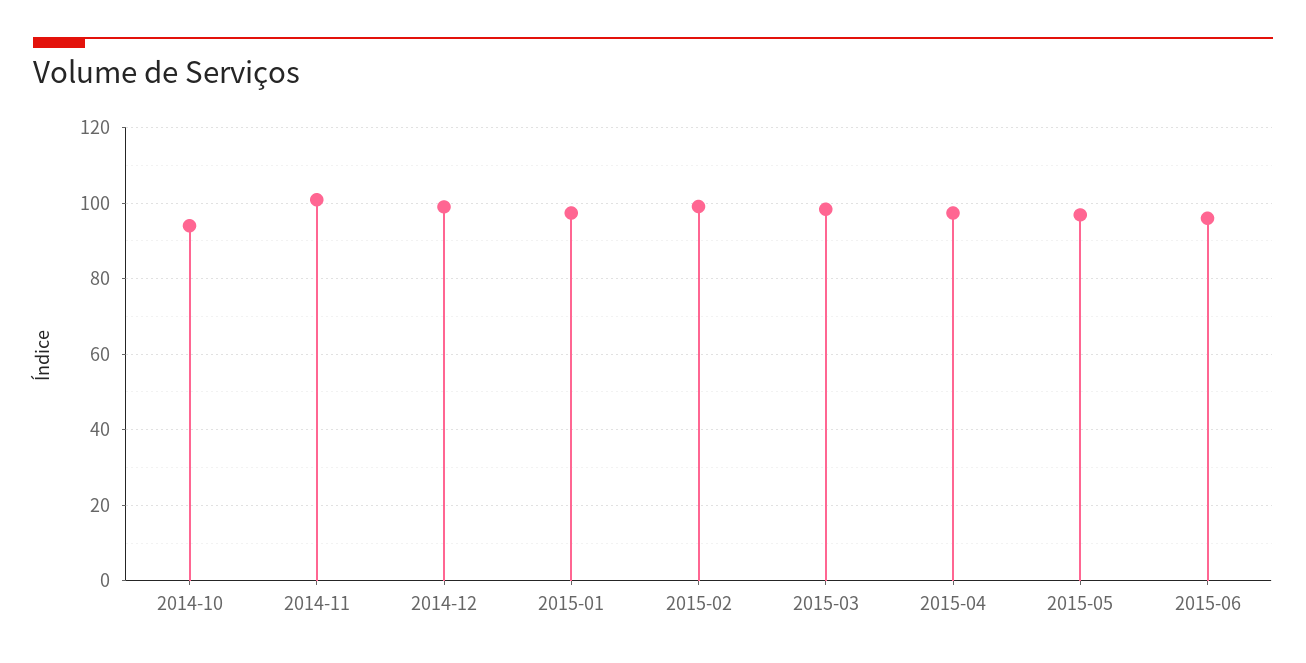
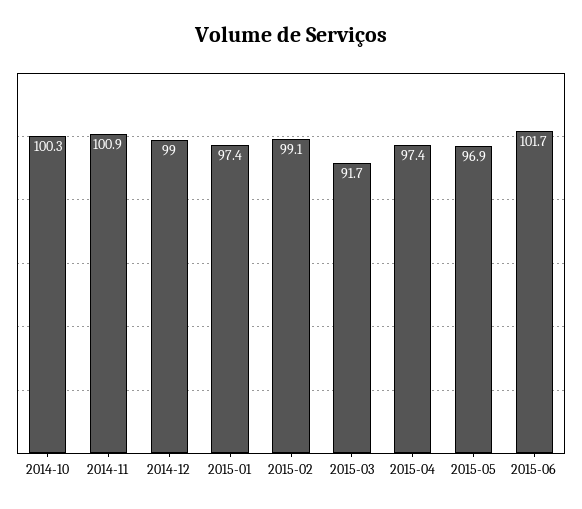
2014-10: 94 -> 100.3
2015-03: 98 -> 91.7
2015-06: 96 -> 101.7

